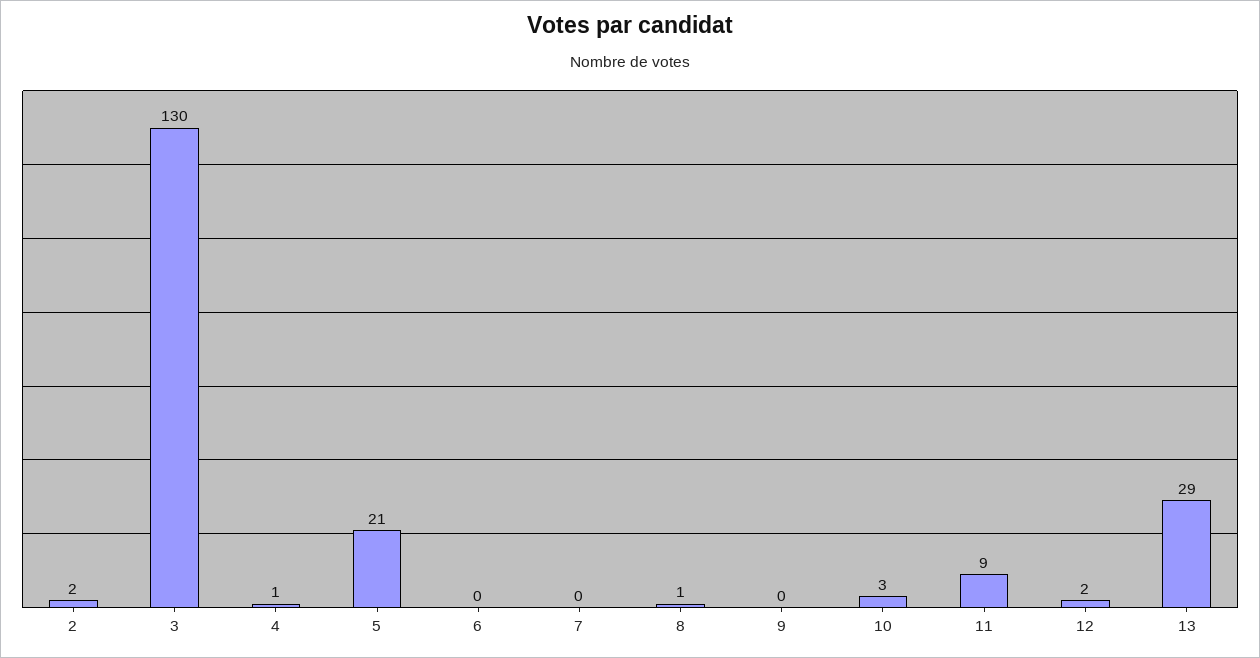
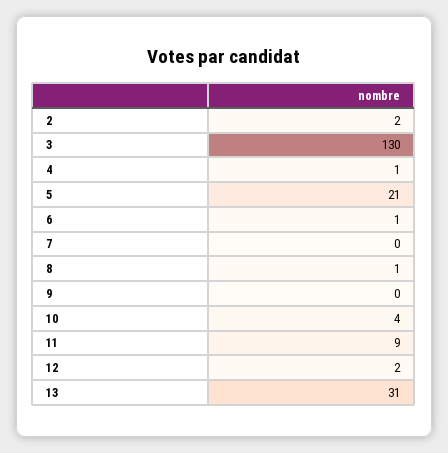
6: 0 -> 1
10: 3 -> 4
13: 29 -> 31

